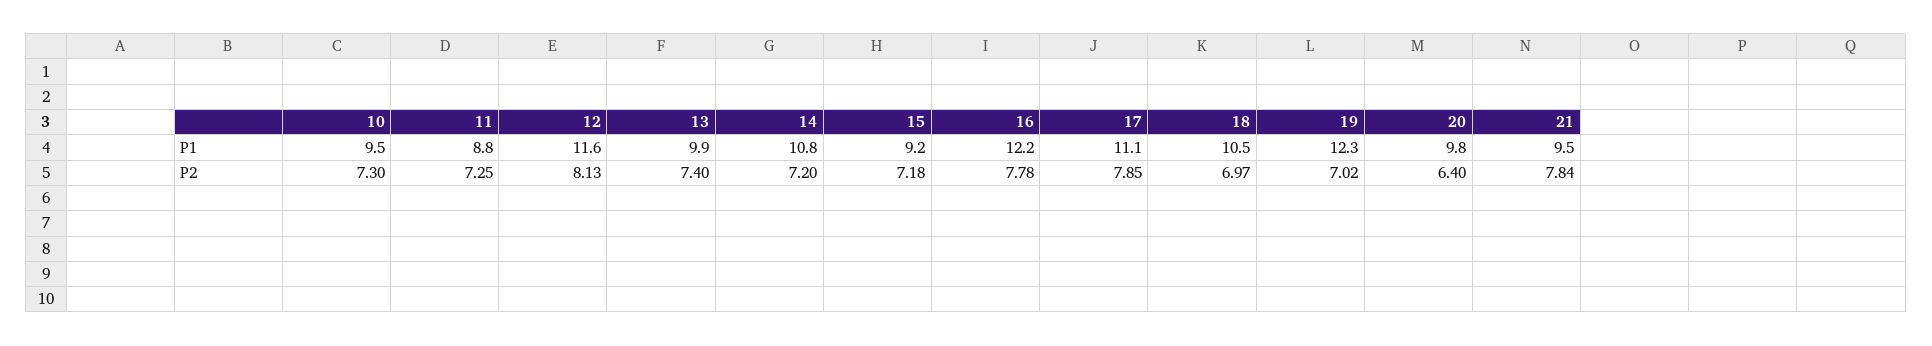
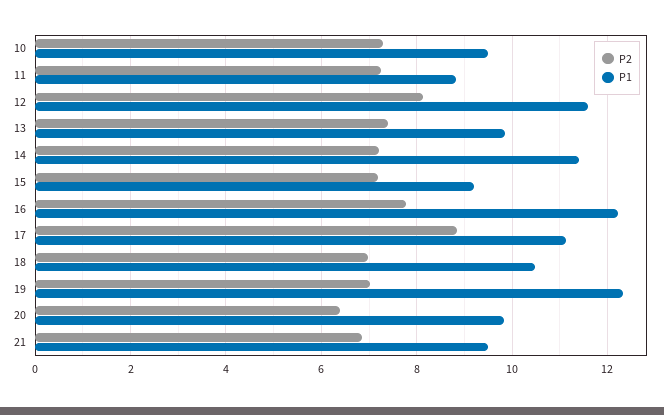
P1, 14: 10.8 -> 11.4
P2, 17: 7.85 -> 8.8
P2, 21: 7.84 -> 6.8

